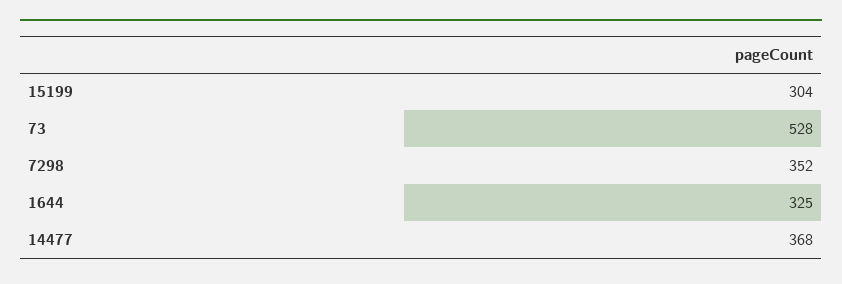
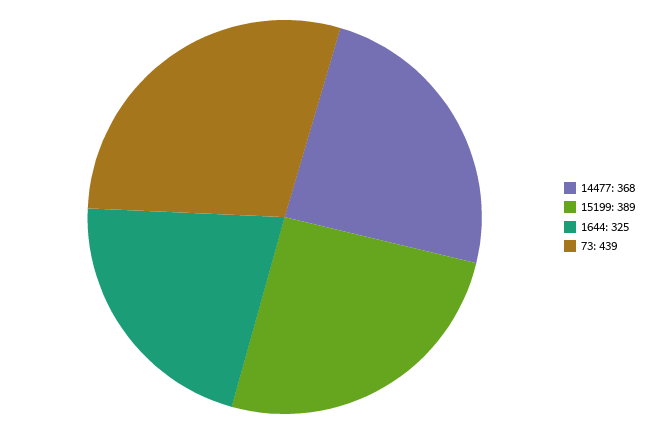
15199: 304 -> 389
73: 528 -> 439
7298: 352 -> none

